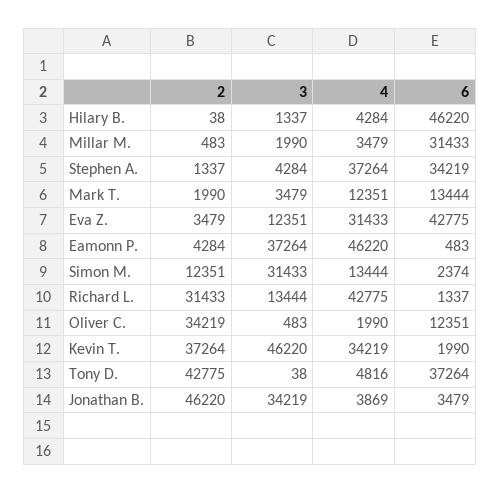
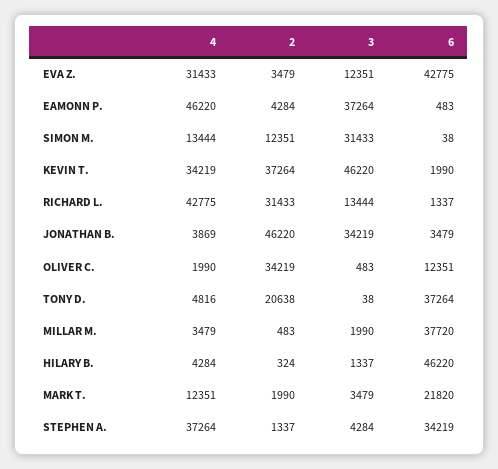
2, Hilary B.: 38 -> 324
6, Millar M.: 31433 -> 37720
6, Mark T.: 13444 -> 21820
6, Simon M.: 2374 -> 38
2, Tony D.: 42775 -> 20638

